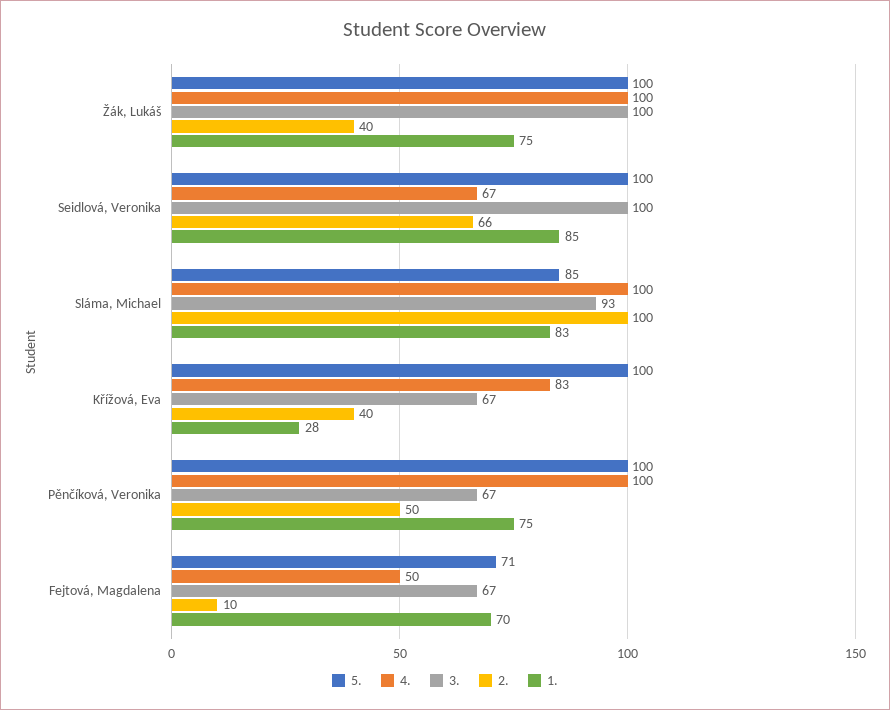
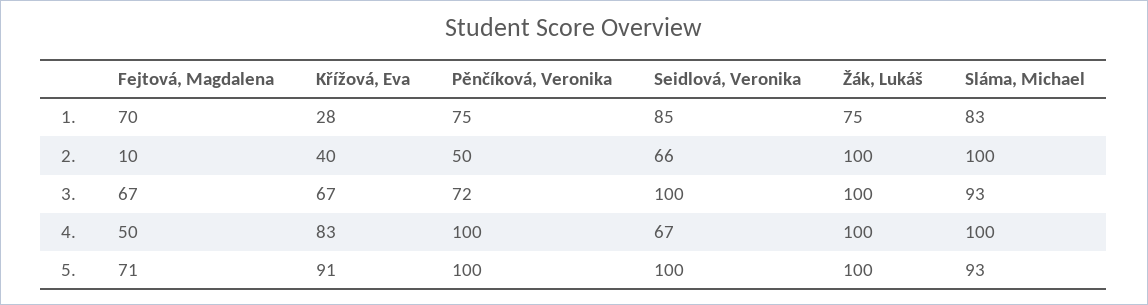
2., Žák, Lukáš: 40 -> 100
5., Sláma, Michael: 85 -> 93
5., Křížová, Eva: 100 -> 91
3., Pěnčíková, Veronika: 67 -> 72

